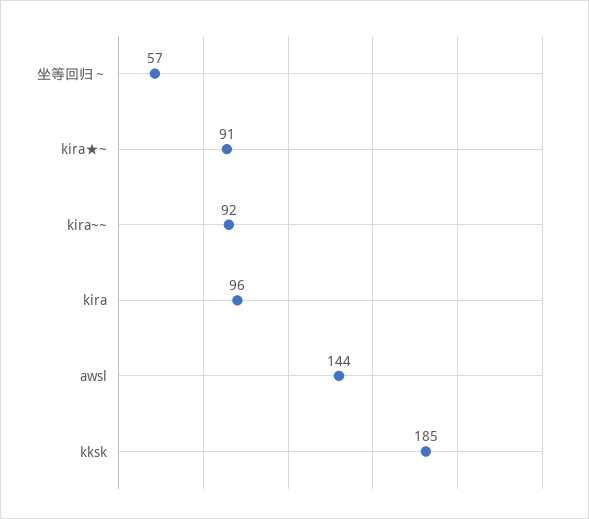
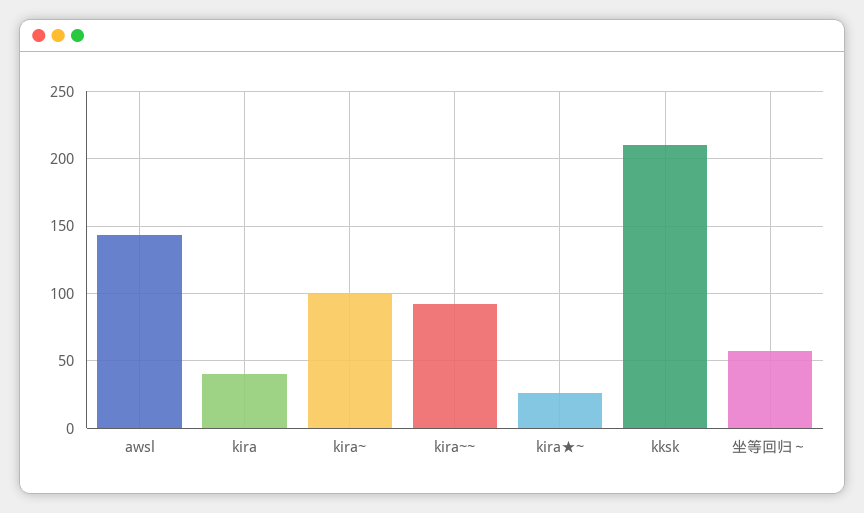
kira★~: 91 -> 25
kira: 96 -> 40
kksk: 185 -> 210
kira~: none -> 100

